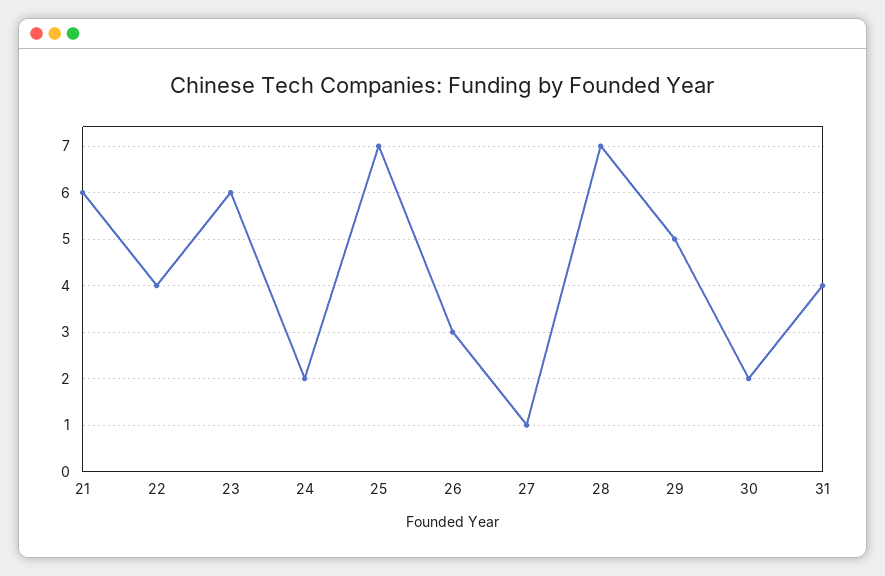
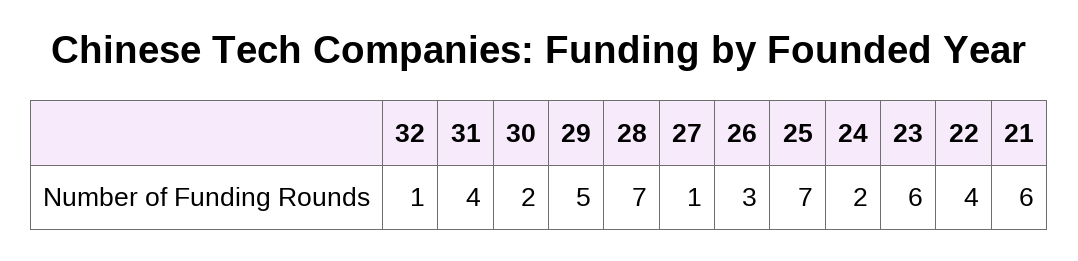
32: none -> 1

